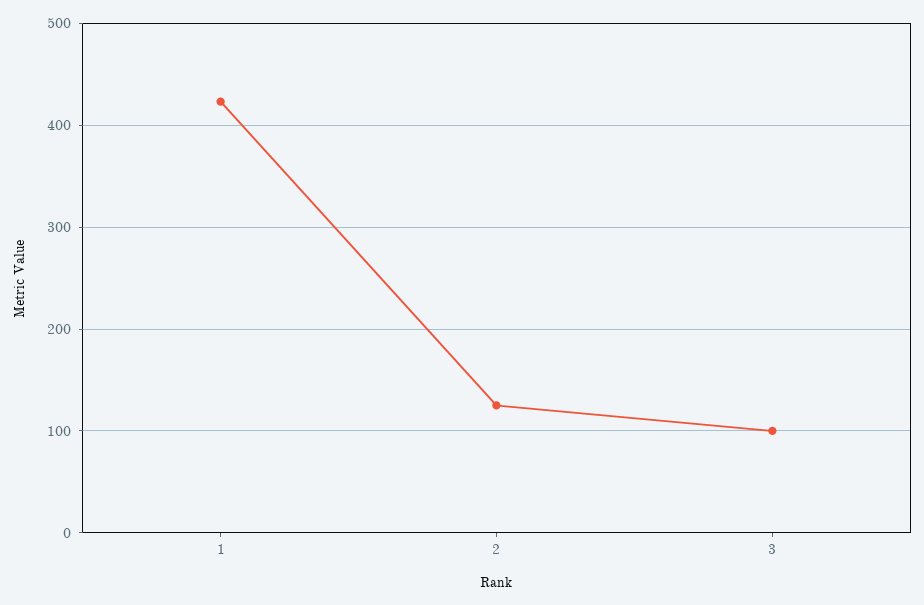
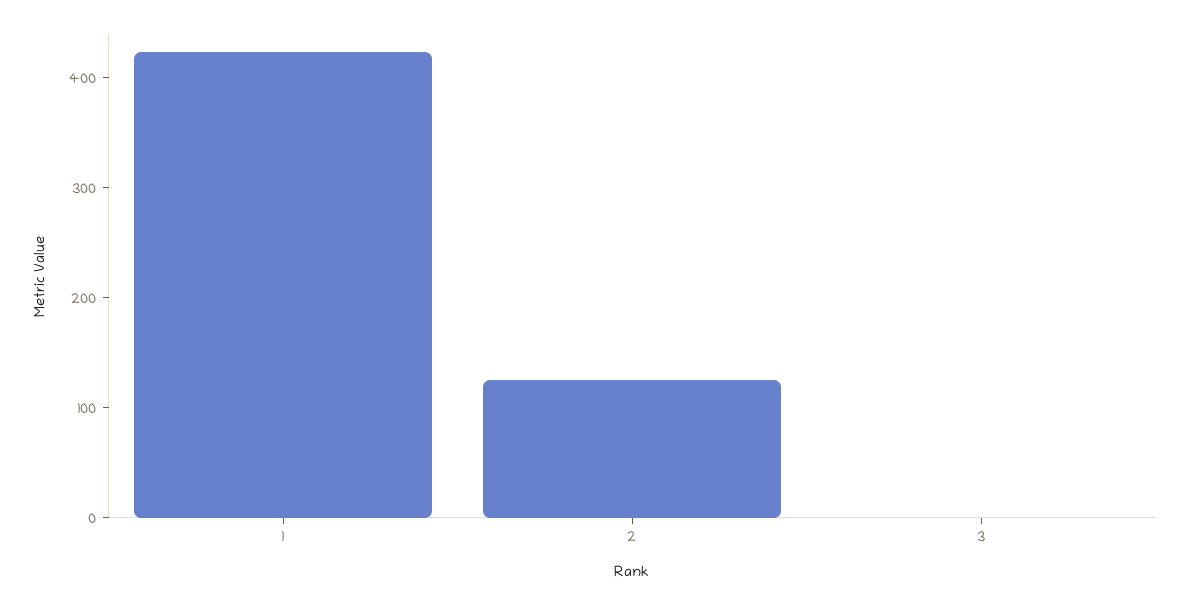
3: 100 -> 0

